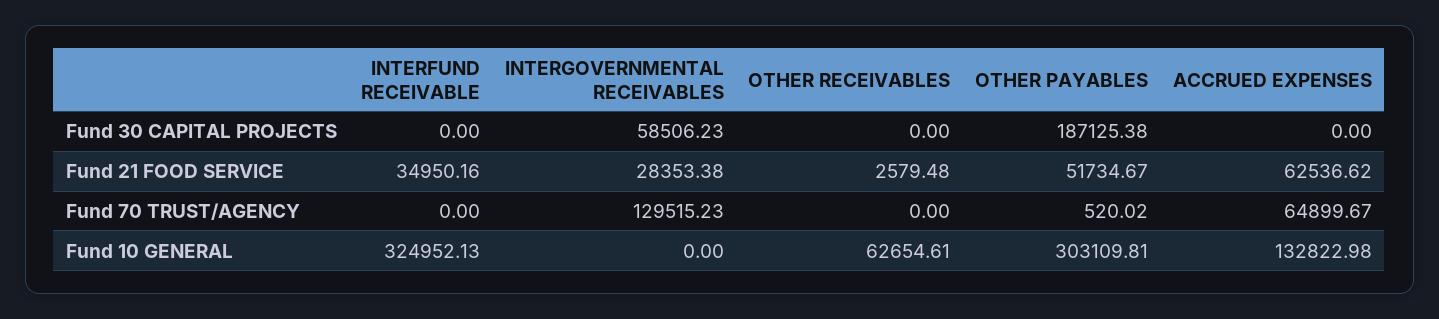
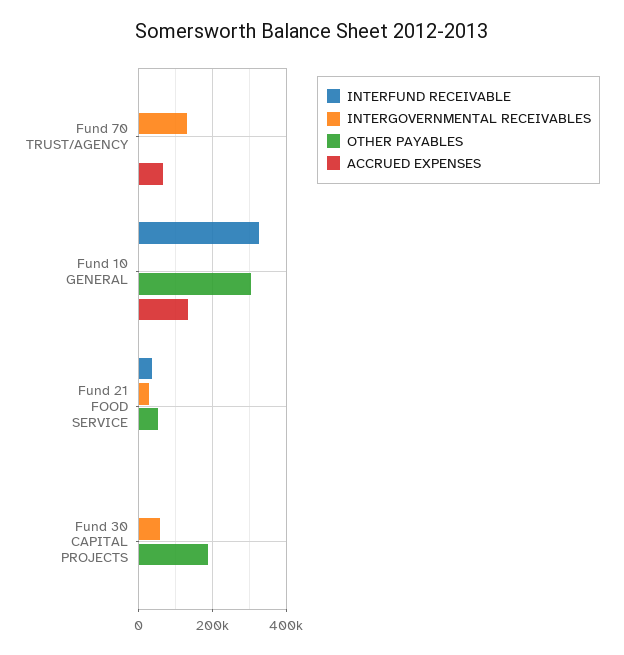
OTHER RECEIVABLES, Fund 30 CAPITAL PROJECTS: 0 -> none
OTHER RECEIVABLES, Fund 21 FOOD SERVICE: 2579.48 -> none
ACCRUED EXPENSES, Fund 21 FOOD SERVICE: 62536.62 -> 0
OTHER RECEIVABLES, Fund 70 TRUST/AGENCY: 0 -> none
OTHER RECEIVABLES, Fund 10 GENERAL: 62654.61 -> none

